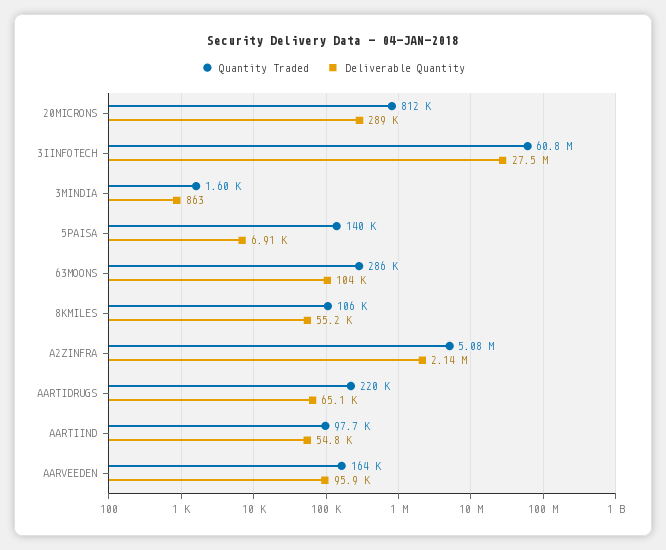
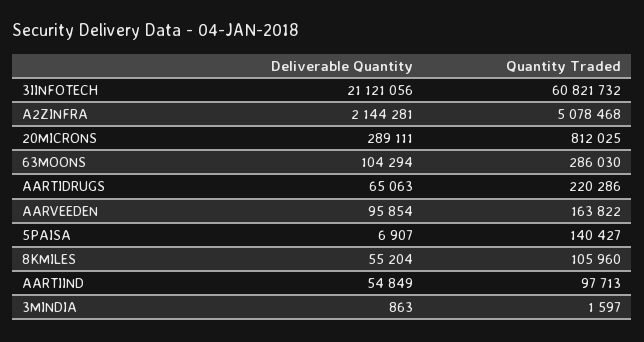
Deliverable Quantity, 3IINFOTECH: 27500000 -> 21121056

